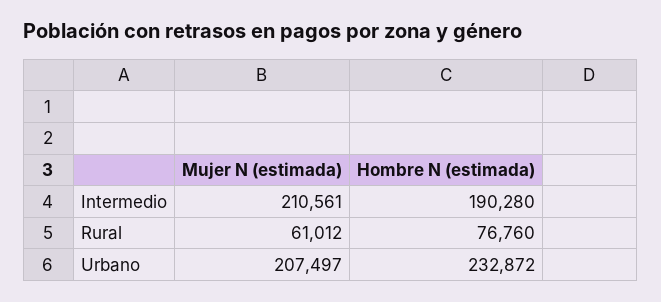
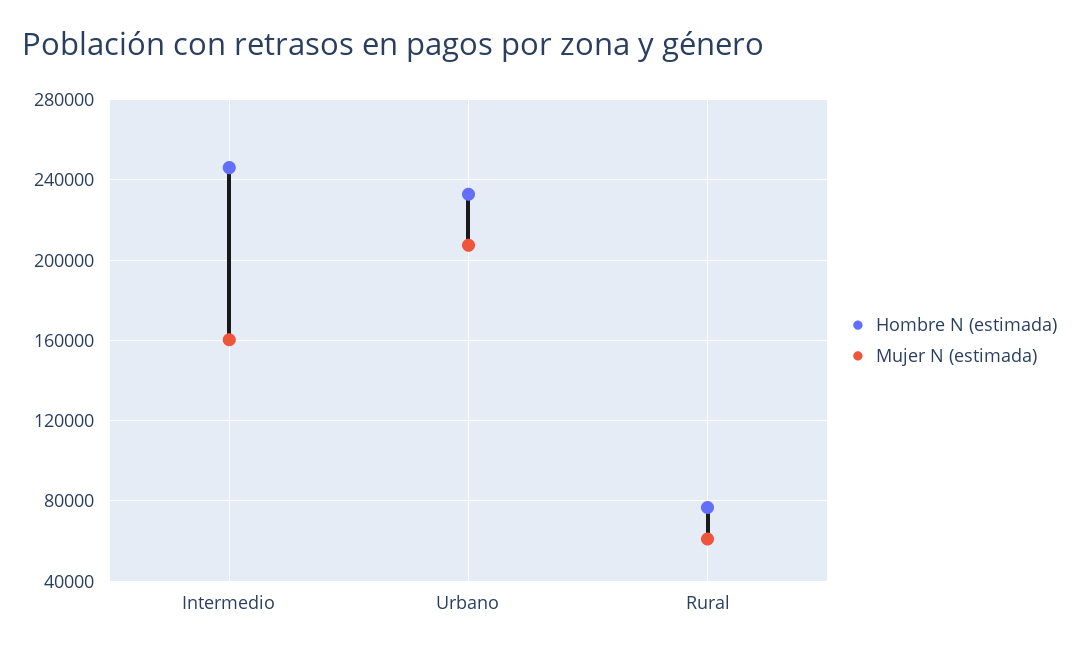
Mujer N (estimada), Intermedio: 210561 -> 160000
Hombre N (estimada), Intermedio: 190280 -> 245000

